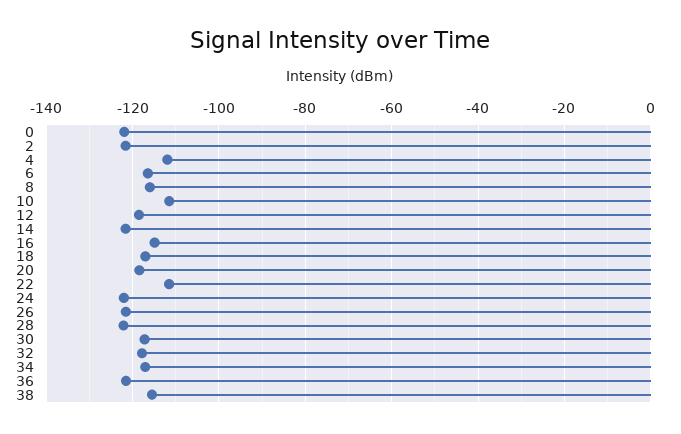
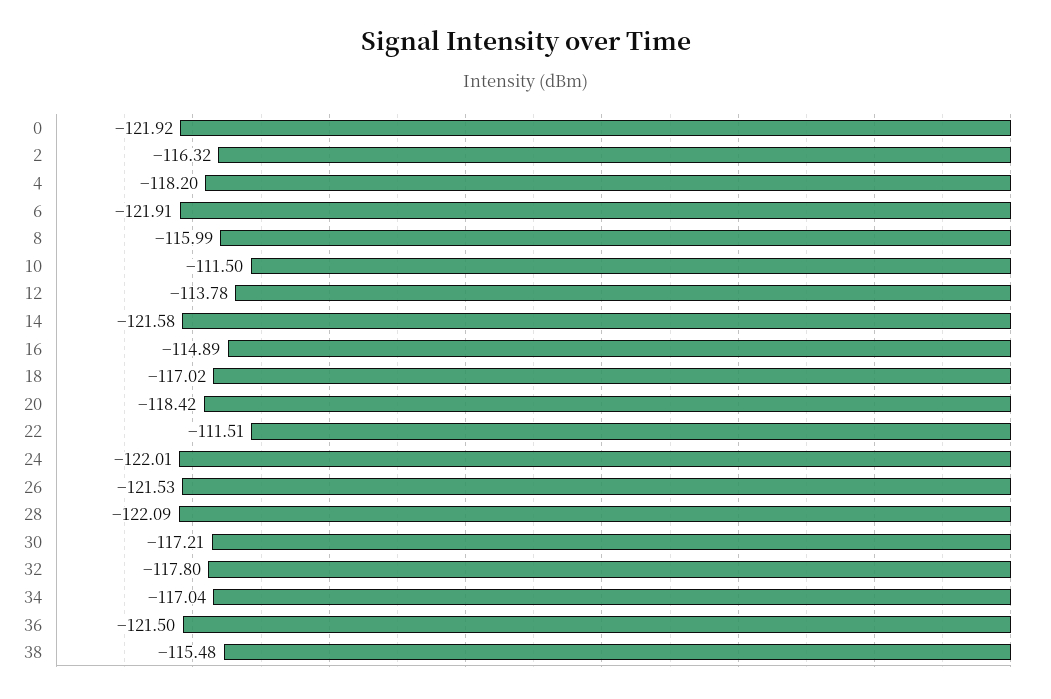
2: -122 -> -116.32
4: -112 -> -118.2
6: -116 -> -121.91
12: -118 -> -113.78

